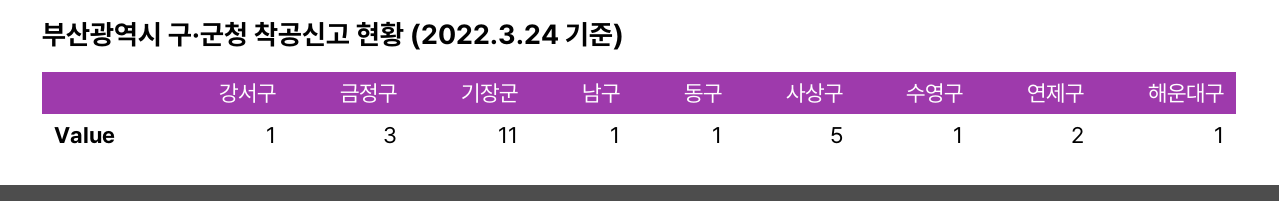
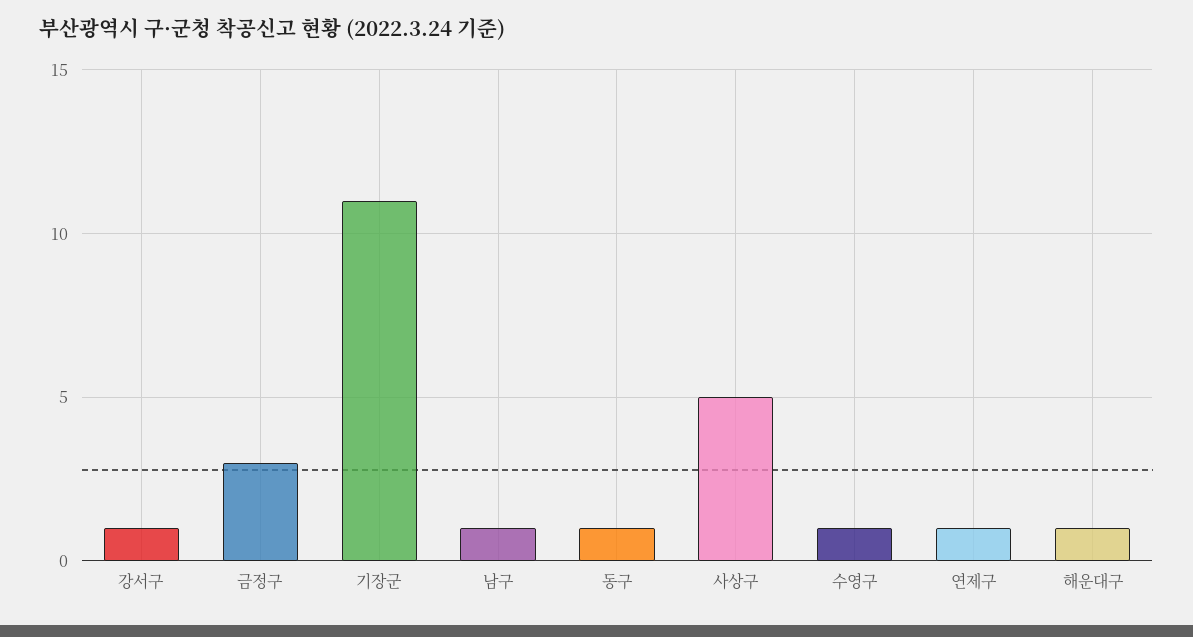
연제구: 2 -> 1

